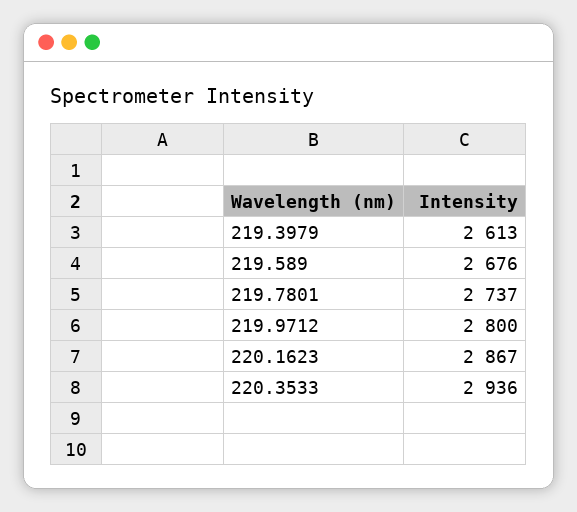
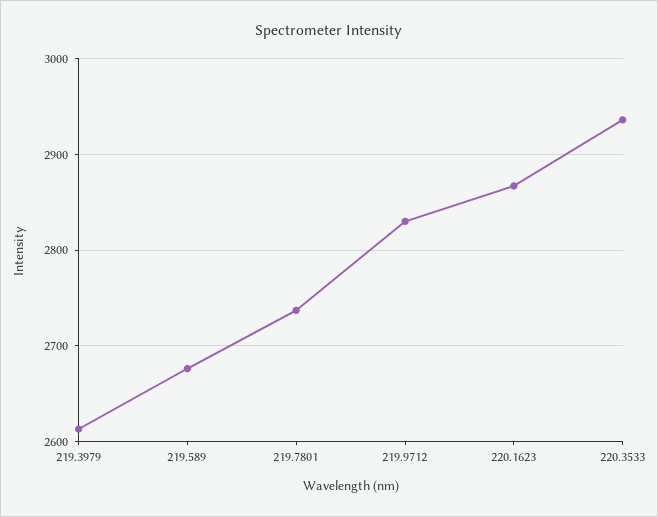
219.9712: 2800 -> 2830

